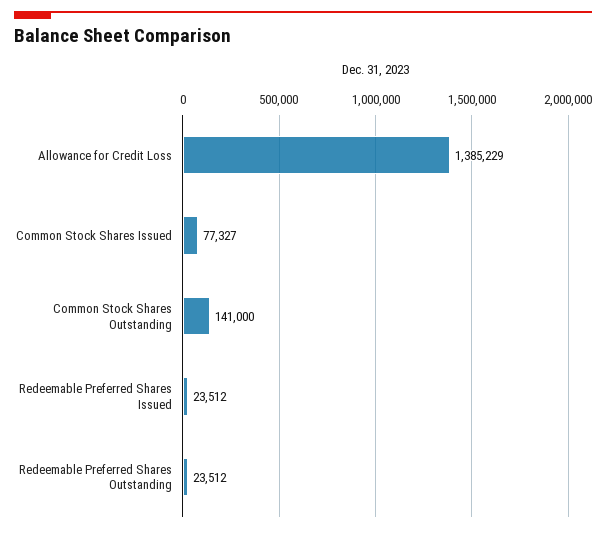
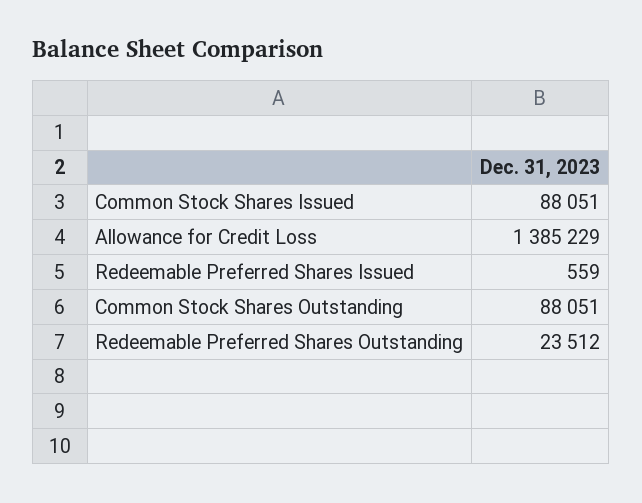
Common Stock Shares Issued: 77327 -> 88051
Common Stock Shares Outstanding: 141000 -> 88051
Redeemable Preferred Shares Issued: 23512 -> 559

